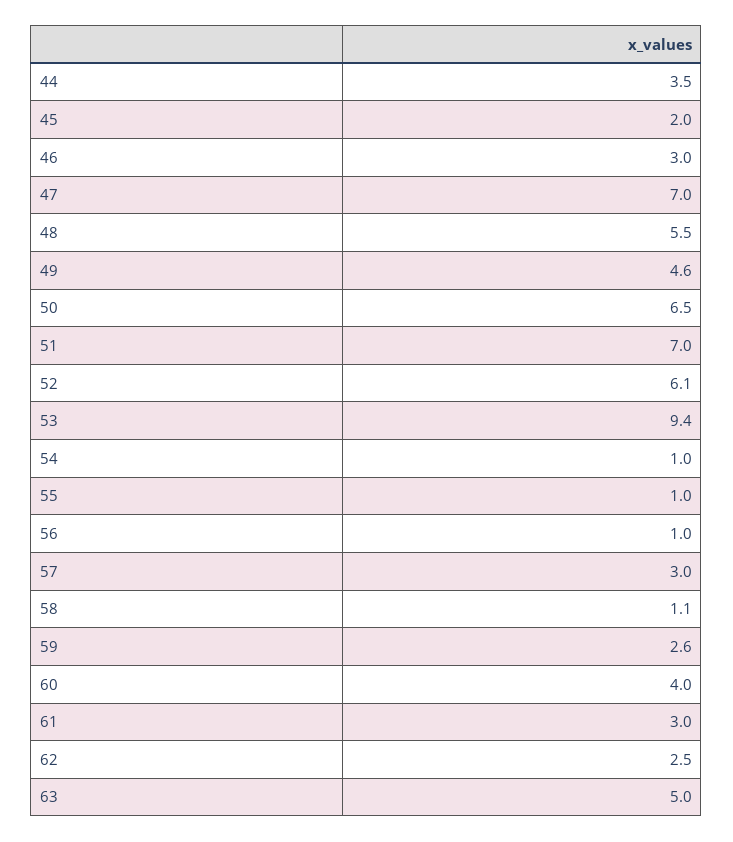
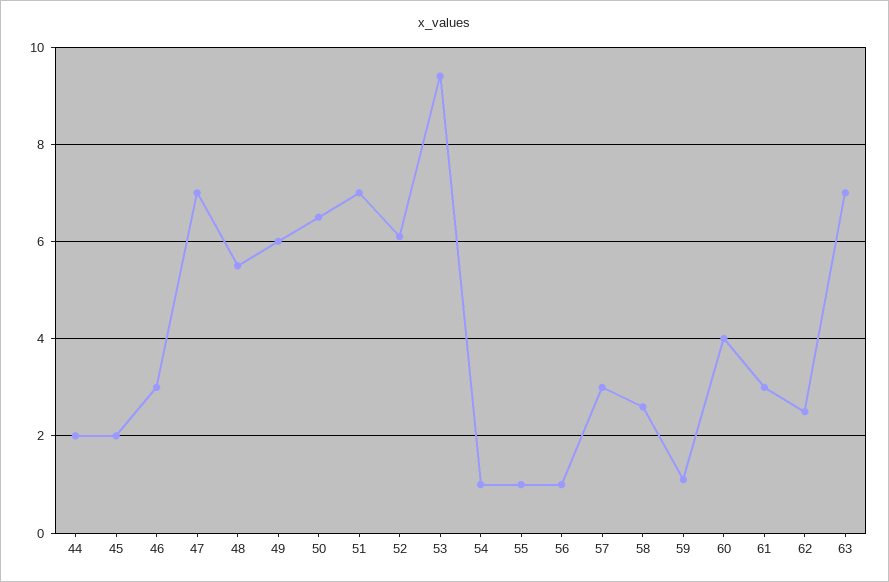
44: 3.5 -> 2
49: 4.6 -> 6
58: 1.1 -> 2.5
59: 2.6 -> 1
63: 5 -> 7

